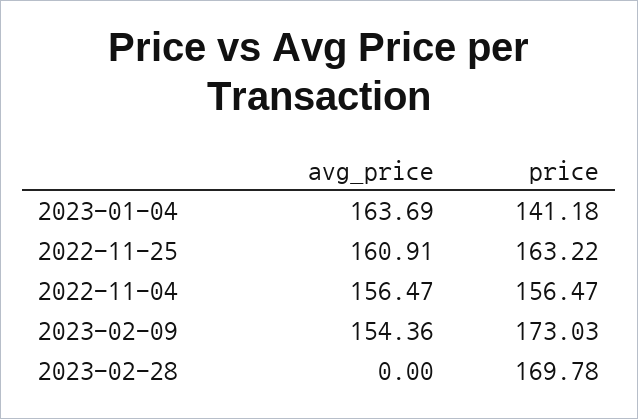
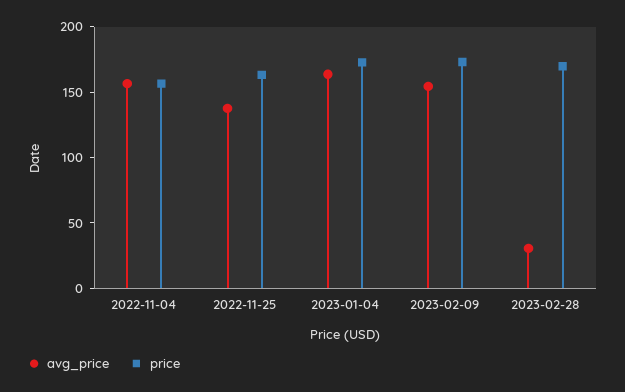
price, 2023-01-04: 141.18 -> 170
avg_price, 2022-11-25: 160.91 -> 140
avg_price, 2023-02-28: 0 -> 30

